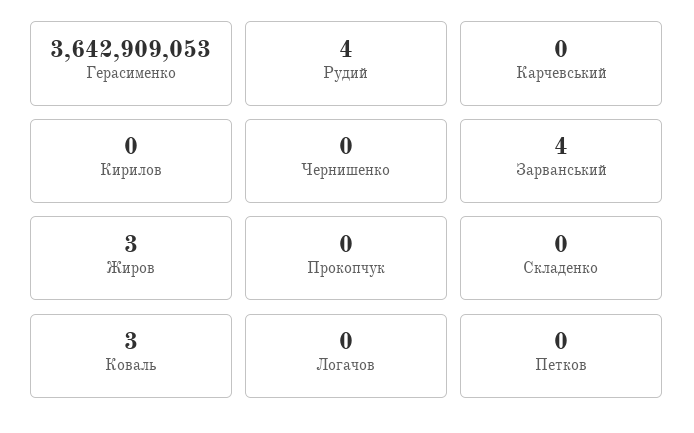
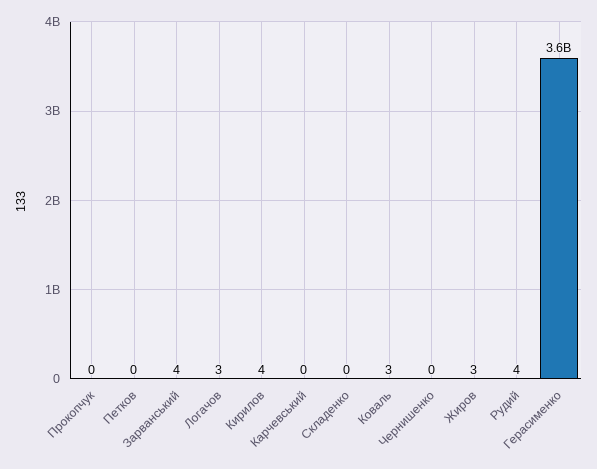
Кирилов: 0 -> 4
Логачов: 0 -> 3

